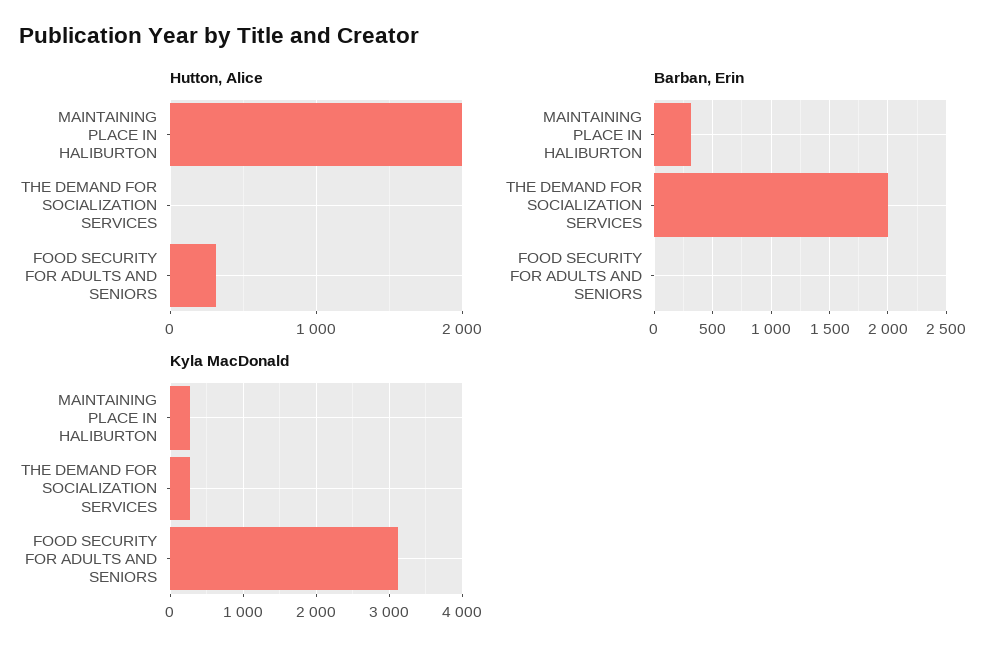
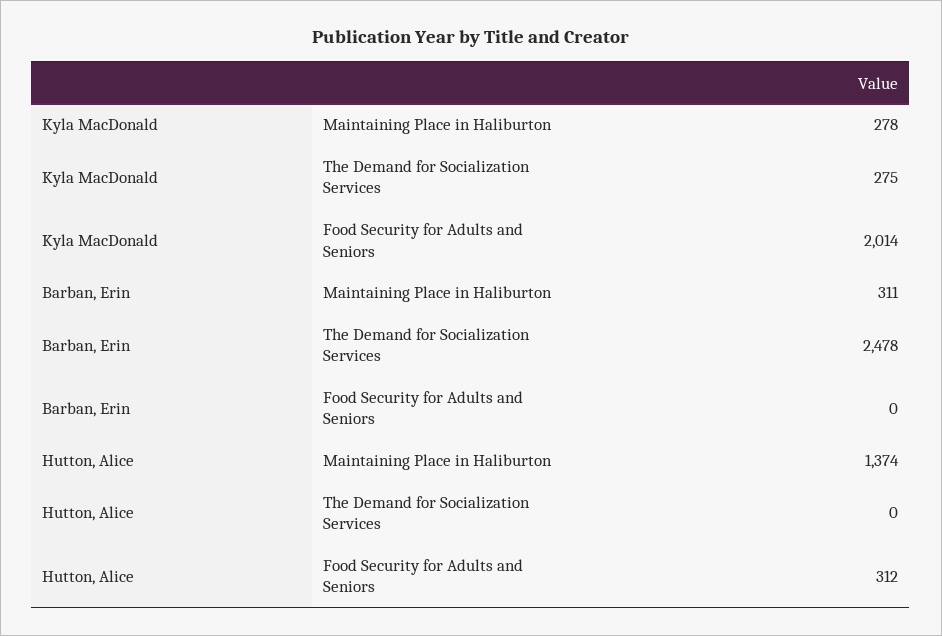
Hutton, Alice, MAINTAINING PLACE IN HALIBURTON: 2000 -> 1374
Barban, Erin, THE DEMAND FOR SOCIALIZATION SERVICES: 2000 -> 2478
Kyla MacDonald, FOOD SECURITY FOR ADULTS AND SENIORS: 3100 -> 2014

